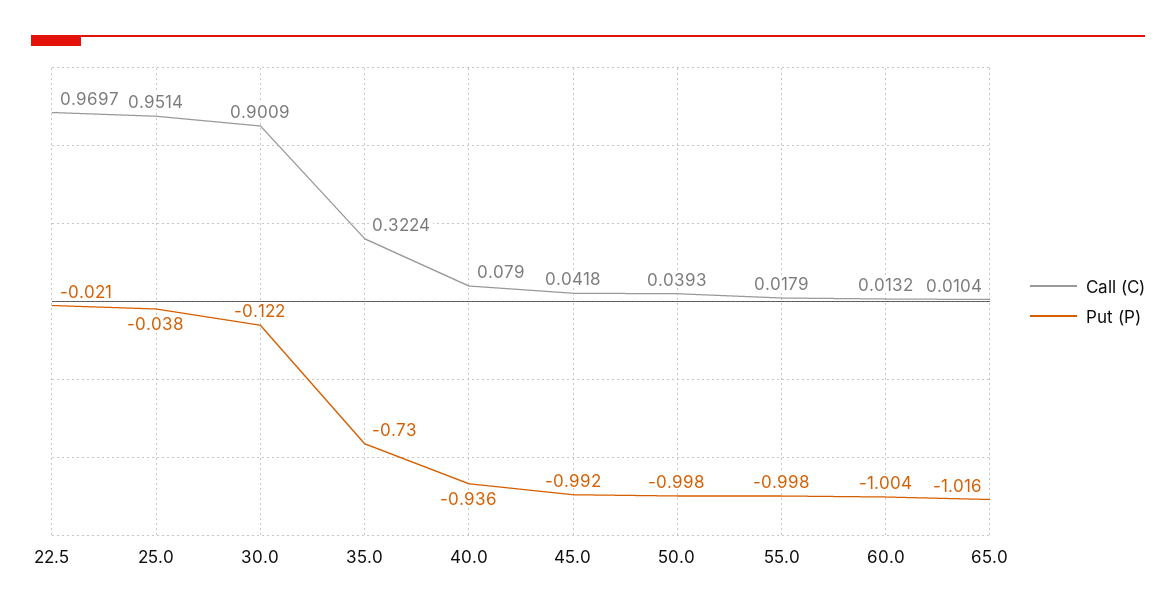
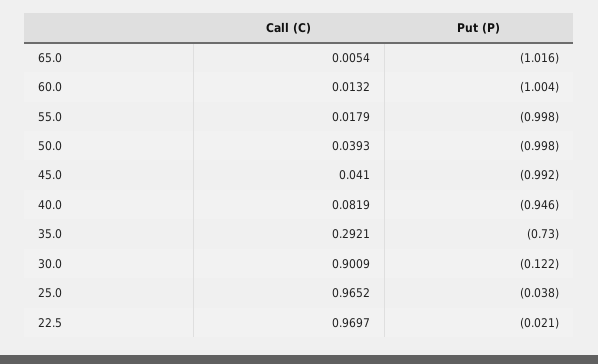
Call (C), 25.0: 0.9514 -> 0.9652
Call (C), 35.0: 0.3224 -> 0.2921
Call (C), 40.0: 0.079 -> 0.0819
Put (P), 40.0: -0.936 -> -0.946
Call (C), 45.0: 0.0418 -> 0.041
Call (C), 65.0: 0.0104 -> 0.0054

